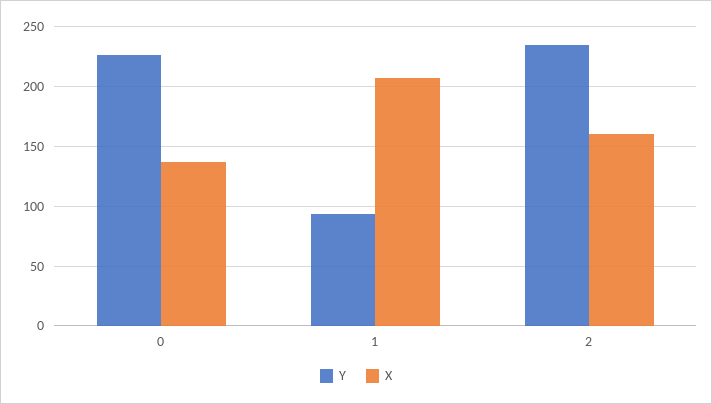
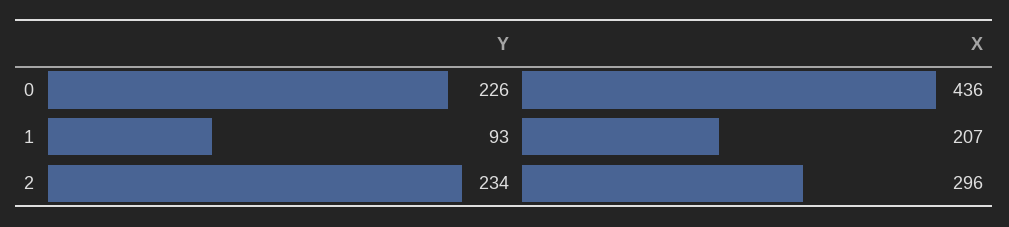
X, 0: 140 -> 436
X, 2: 160 -> 296

